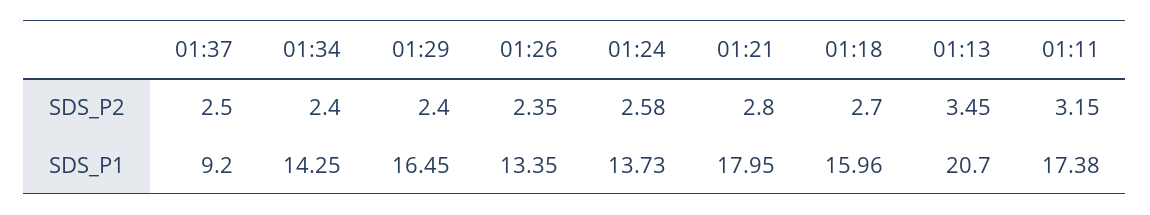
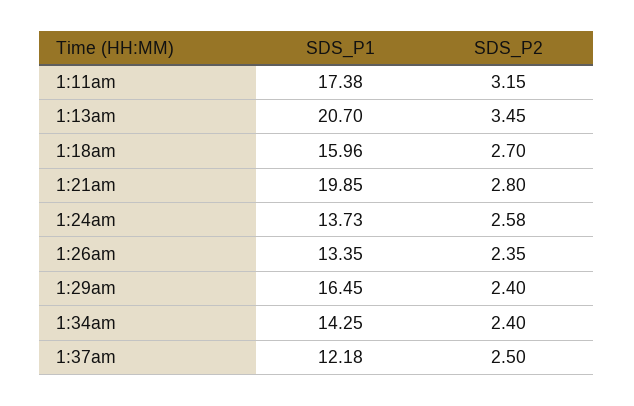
01:37, SDS_P1: 9.2 -> 12.18
01:21, SDS_P1: 17.95 -> 19.85

